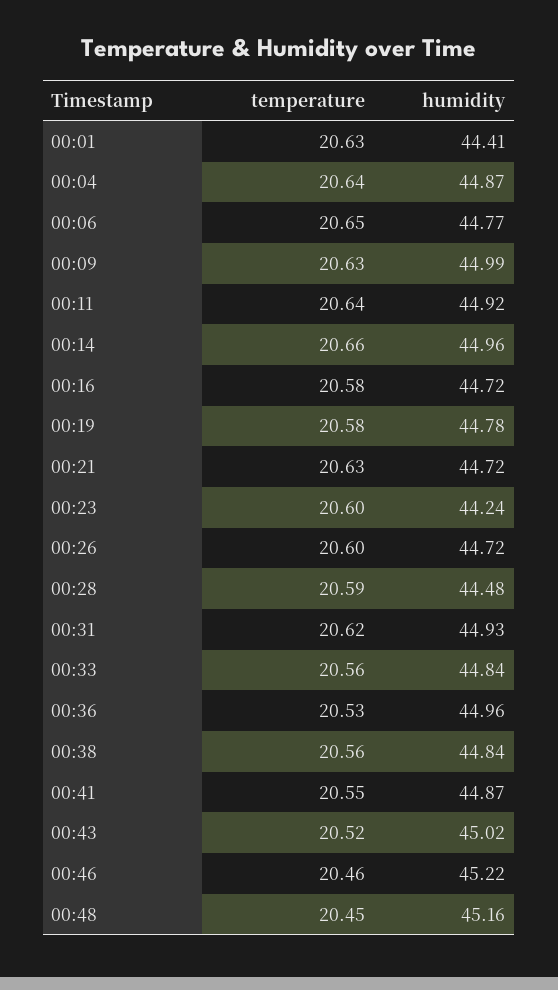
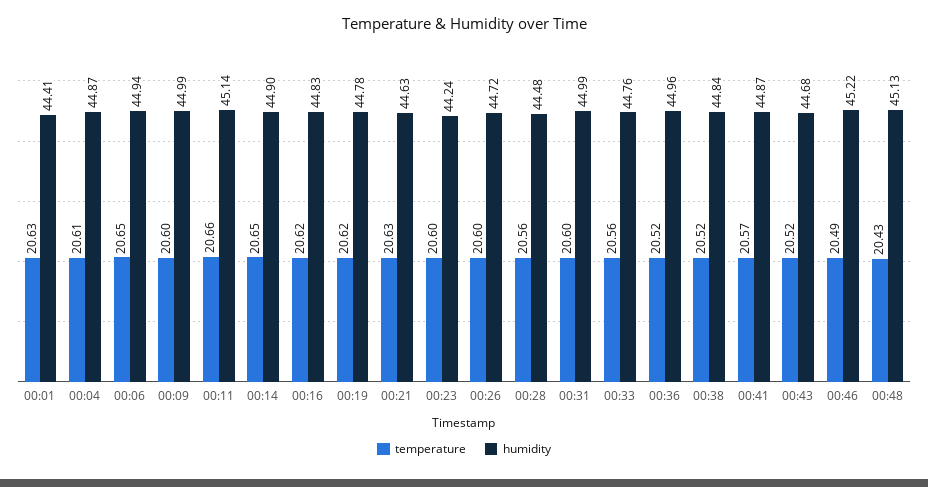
temperature, 00:04: 20.64 -> 20.61
humidity, 00:06: 44.77 -> 44.94
temperature, 00:09: 20.63 -> 20.6
temperature, 00:11: 20.64 -> 20.66
humidity, 00:11: 44.92 -> 45.14
temperature, 00:14: 20.66 -> 20.65
humidity, 00:14: 44.96 -> 44.9
temperature, 00:16: 20.58 -> 20.62
humidity, 00:16: 44.72 -> 44.83
temperature, 00:19: 20.58 -> 20.62
humidity, 00:21: 44.72 -> 44.63
temperature, 00:28: 20.59 -> 20.56
temperature, 00:31: 20.62 -> 20.6
humidity, 00:31: 44.93 -> 44.99
humidity, 00:33: 44.84 -> 44.76
temperature, 00:36: 20.53 -> 20.52
temperature, 00:38: 20.56 -> 20.52
temperature, 00:41: 20.55 -> 20.57
humidity, 00:43: 45.02 -> 44.68
temperature, 00:46: 20.46 -> 20.49
temperature, 00:48: 20.45 -> 20.43
humidity, 00:48: 45.16 -> 45.13

